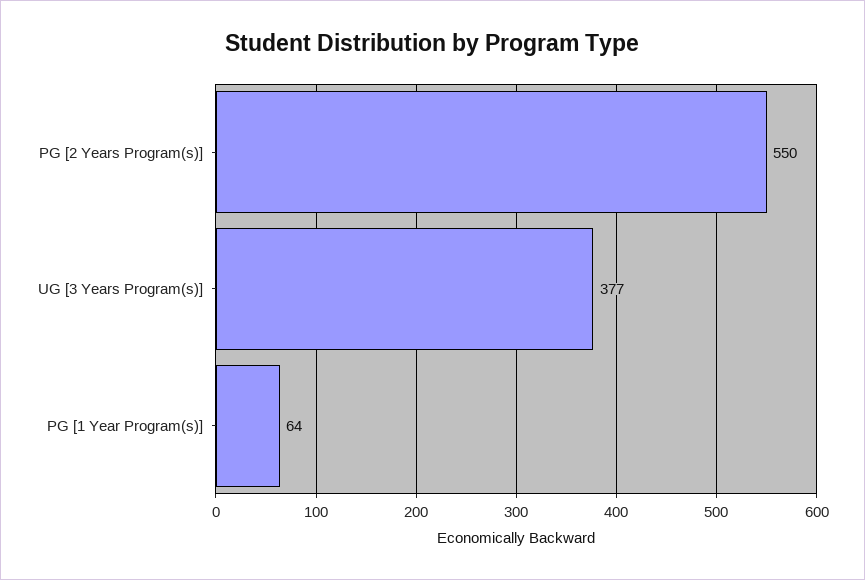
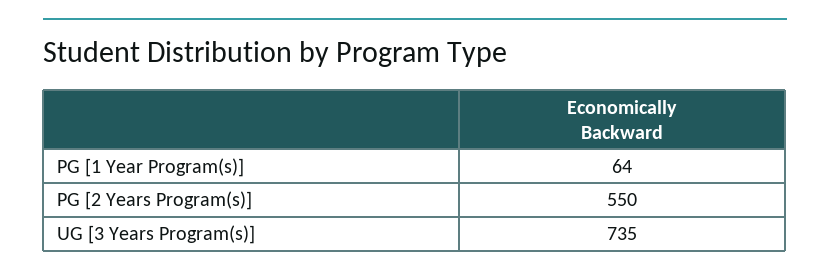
UG [3 Years Program(s)]: 377 -> 735

